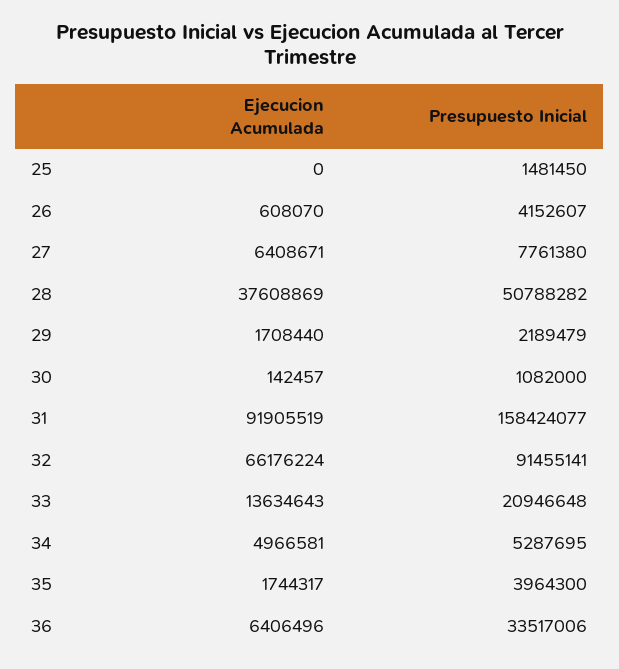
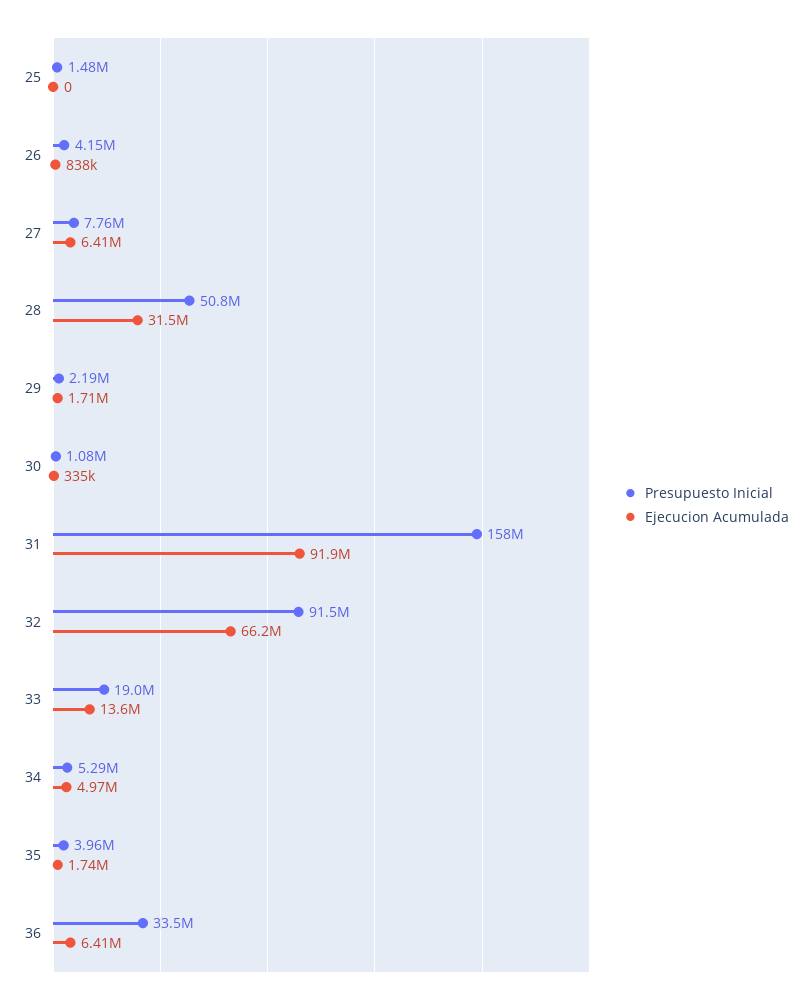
Ejecucion Acumulada, 26: 608070 -> 838000
Ejecucion Acumulada, 28: 37608869 -> 31500000
Ejecucion Acumulada, 30: 142457 -> 335000
Presupuesto Inicial, 33: 20946648 -> 19000000

